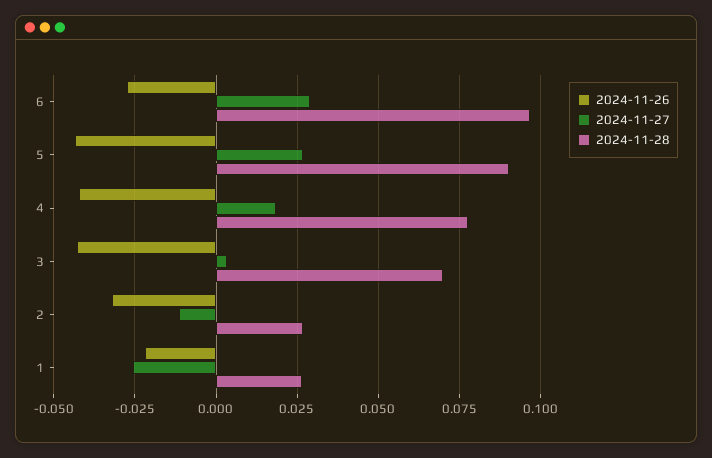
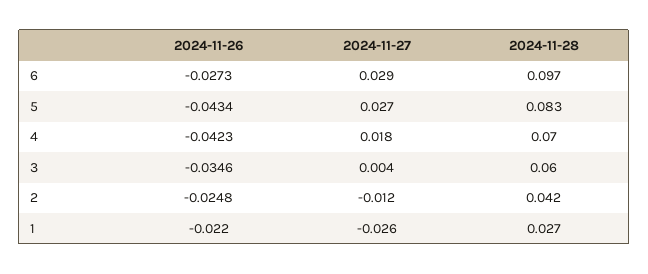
2024-11-28, 5: 0.09 -> 0.083
2024-11-28, 4: 0.0775 -> 0.07
2024-11-26, 3: -0.0425 -> -0.0346
2024-11-28, 3: 0.07 -> 0.06
2024-11-26, 2: -0.0325 -> -0.0248
2024-11-28, 2: 0.0275 -> 0.042

